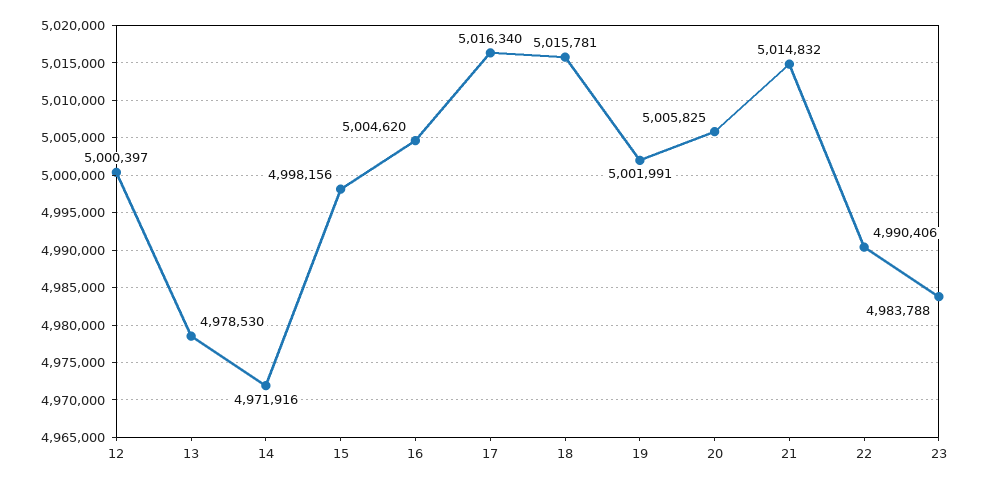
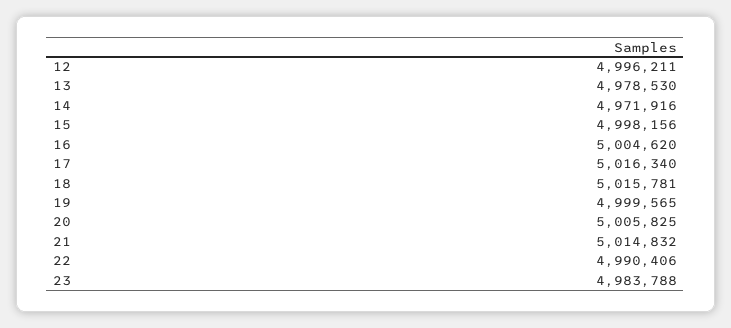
12: 5000397 -> 4996211
19: 5001991 -> 4999565

